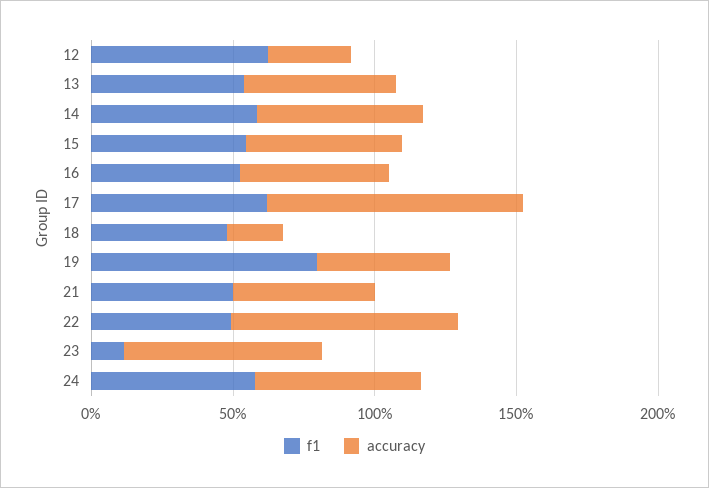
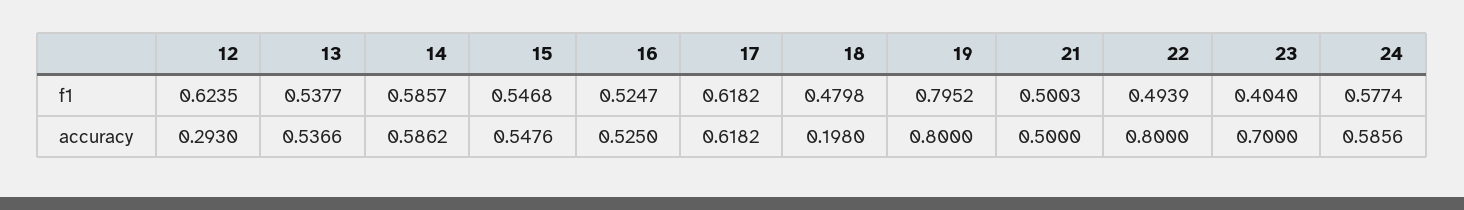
accuracy, 17: 0.9 -> 0.6182
accuracy, 19: 0.5 -> 0.8
f1, 23: 0.1 -> 0.404

